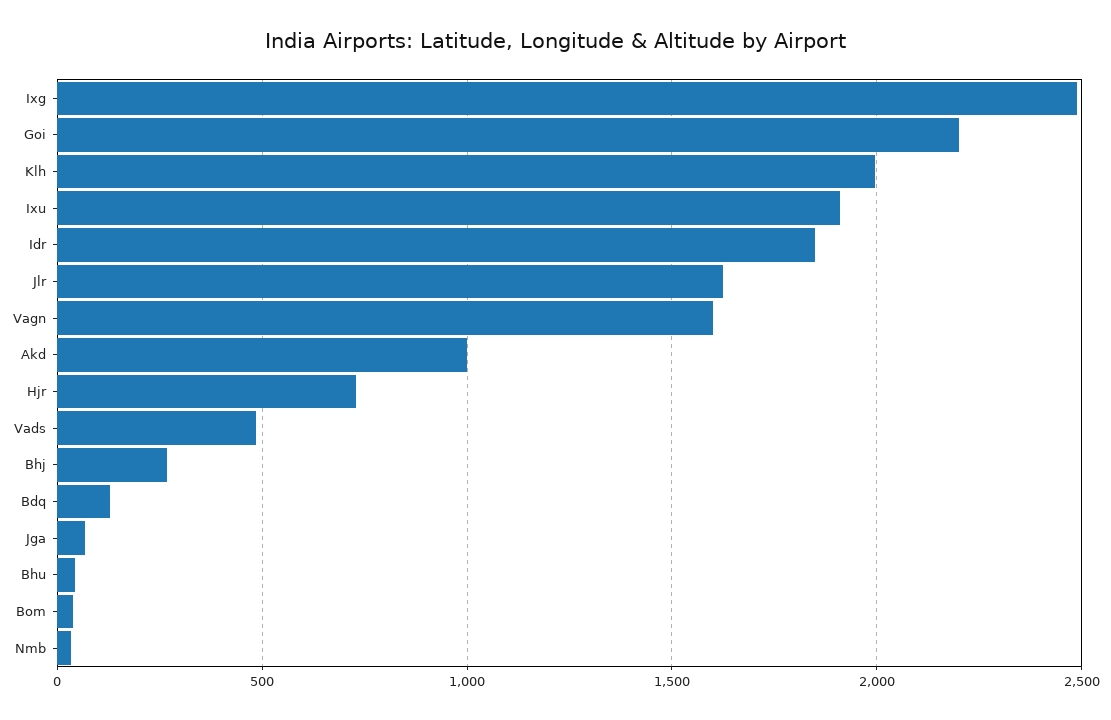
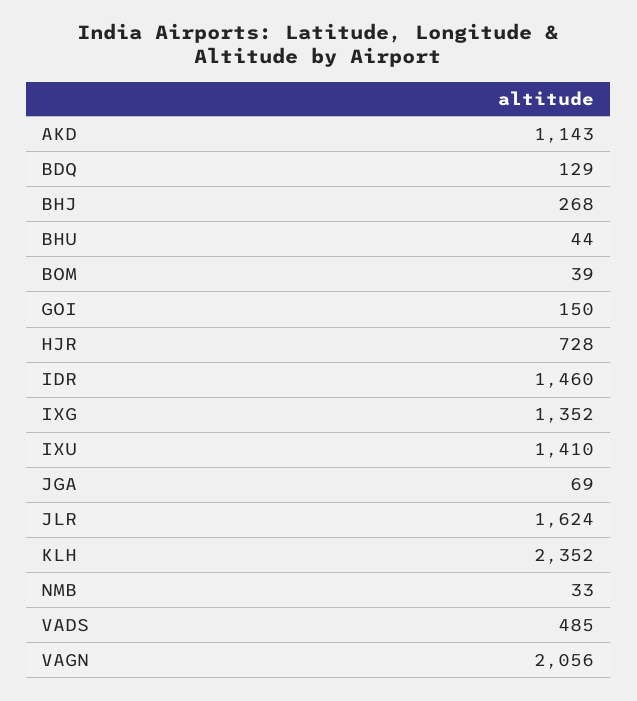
Ixg: 2500 -> 1352
Goi: 2200 -> 150
Klh: 2000 -> 2352
Ixu: 1900 -> 1410
Idr: 1850 -> 1460
Vagn: 1600 -> 2056
Akd: 1000 -> 1143

